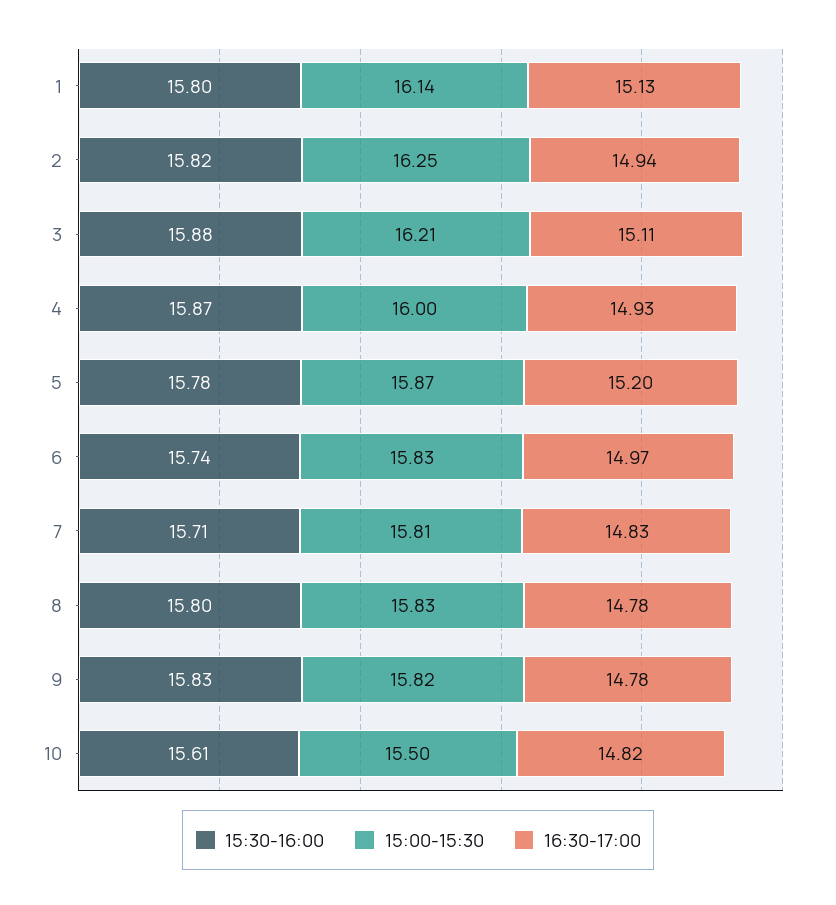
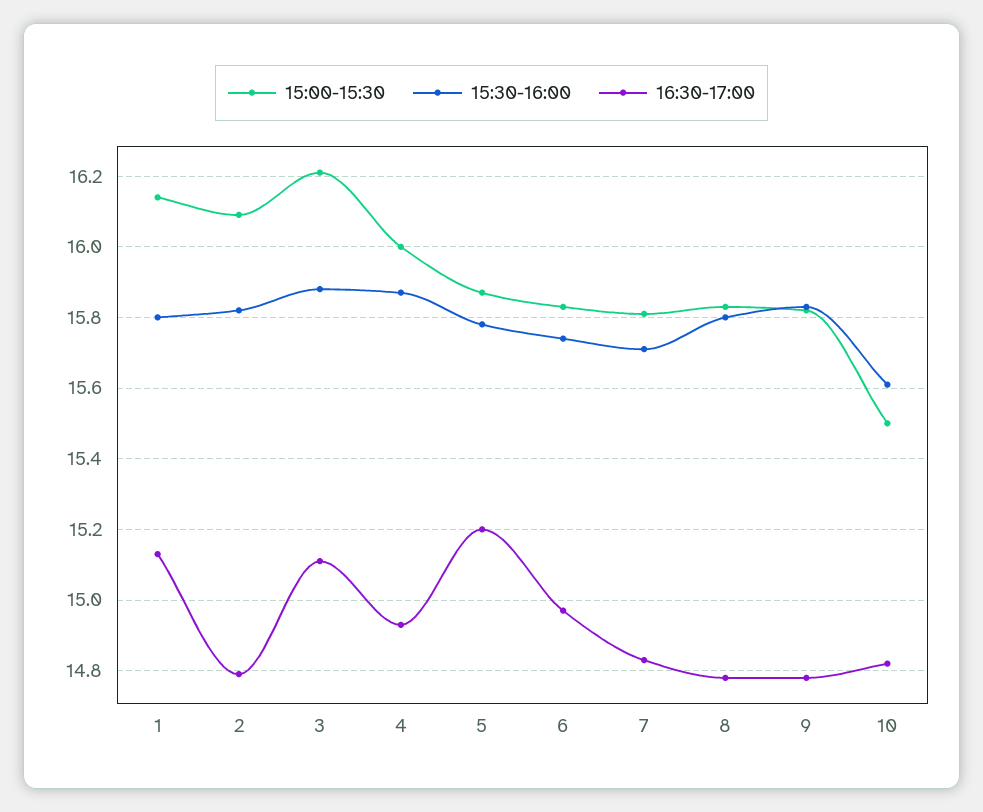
15:00-15:30, 2: 16.25 -> 16.1
16:30-17:00, 2: 14.94 -> 14.8

